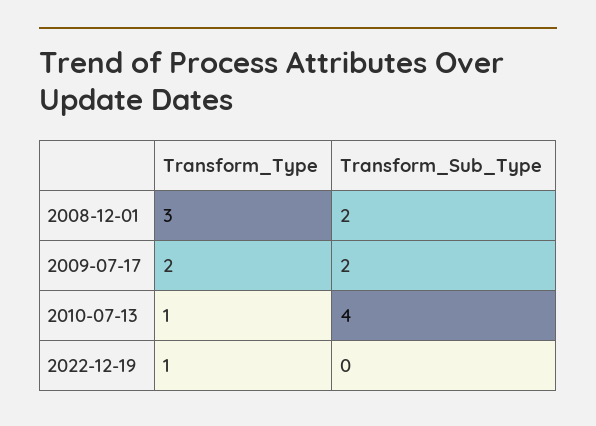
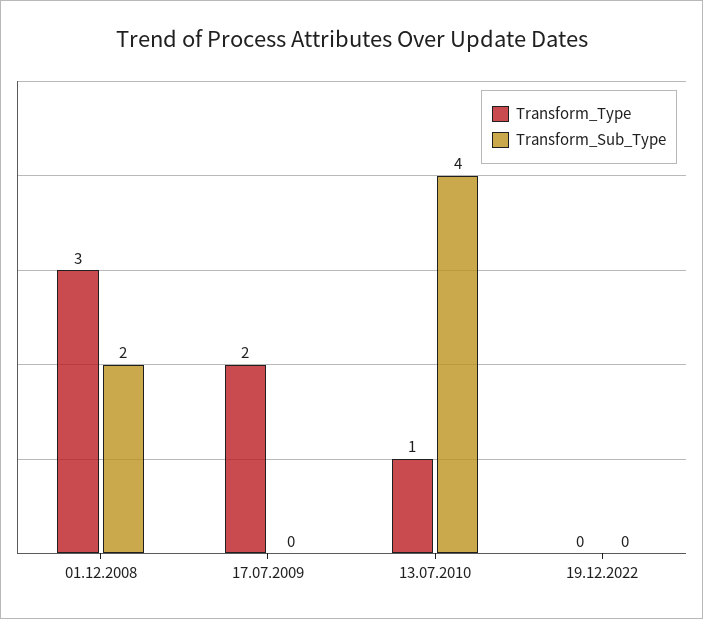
Transform_Sub_Type, 2009-07-17: 2 -> 0
Transform_Type, 2022-12-19: 1 -> 0

